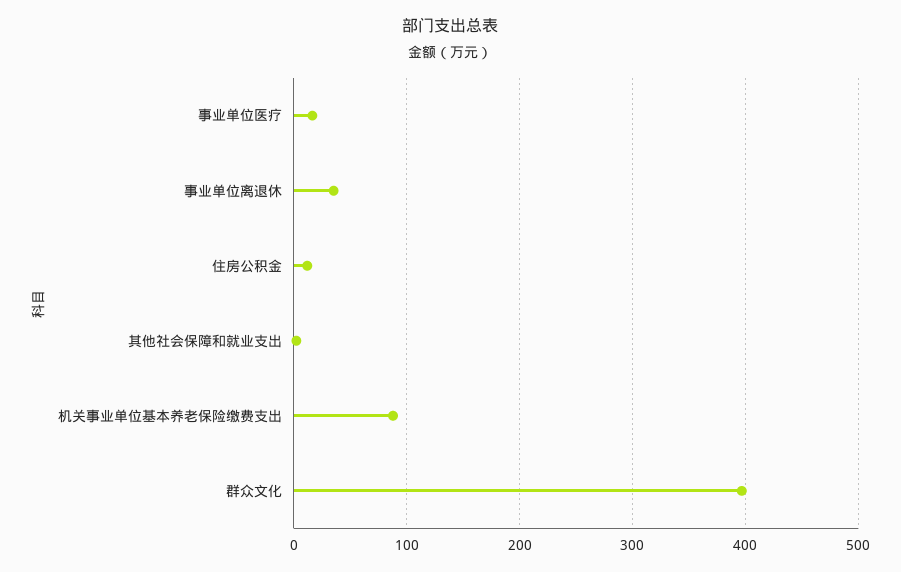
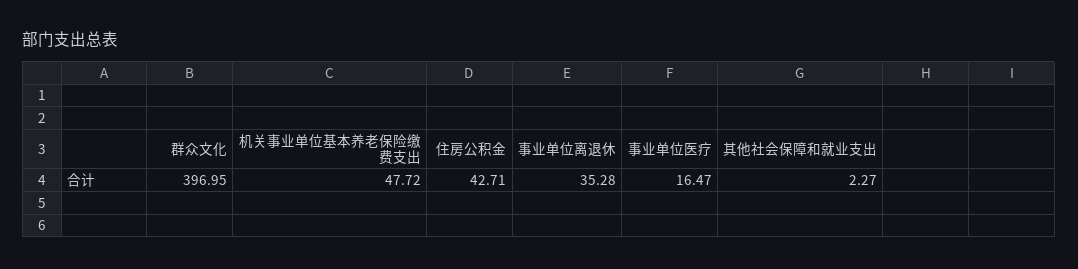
住房公积金: 10 -> 42.71
机关事业单位基本养老保险缴费支出: 90 -> 47.72

